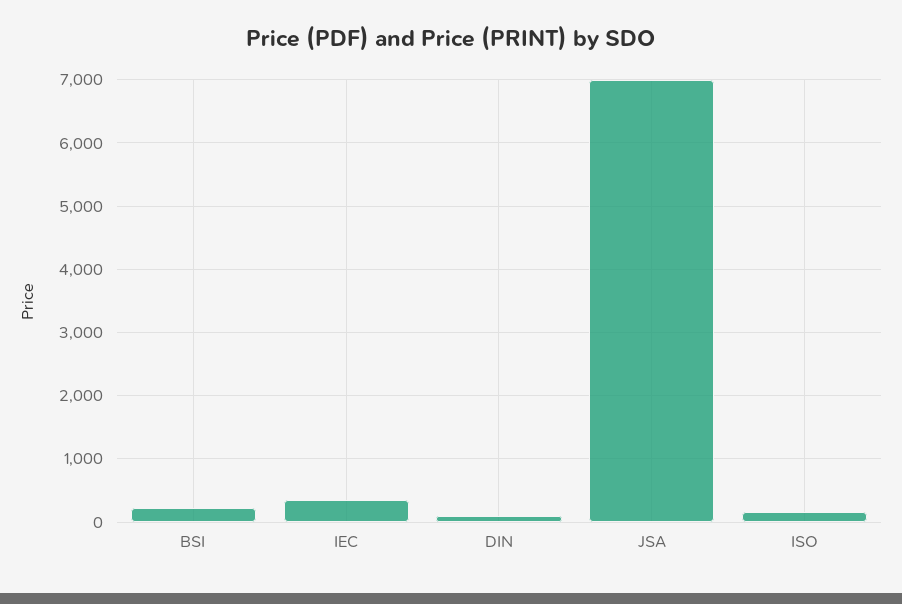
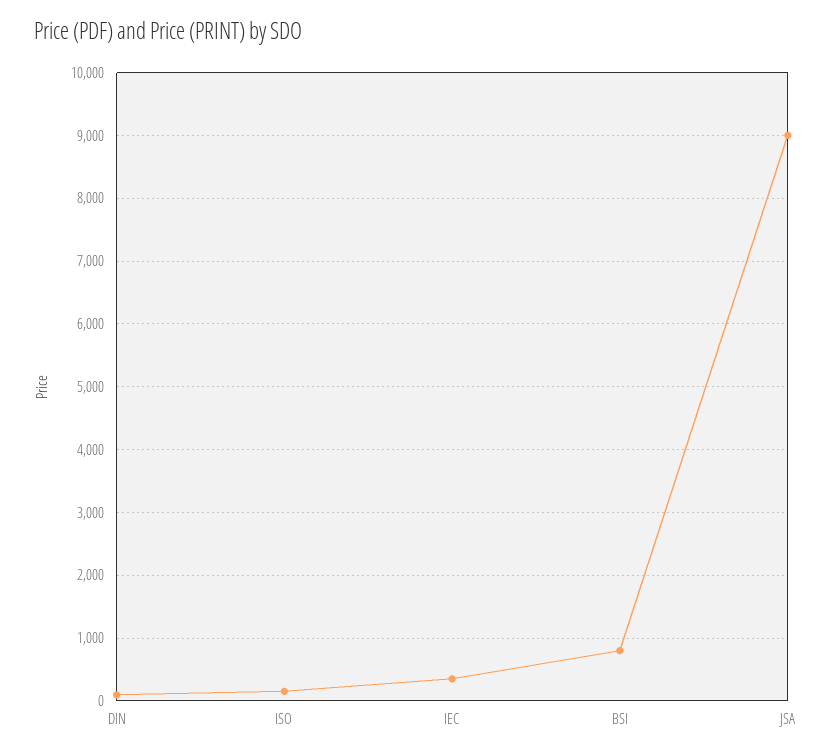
BSI: 200 -> 800
JSA: 7000 -> 9000

